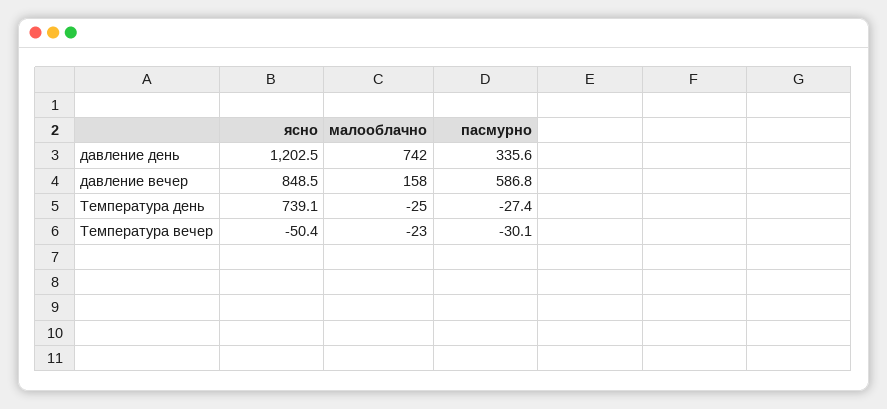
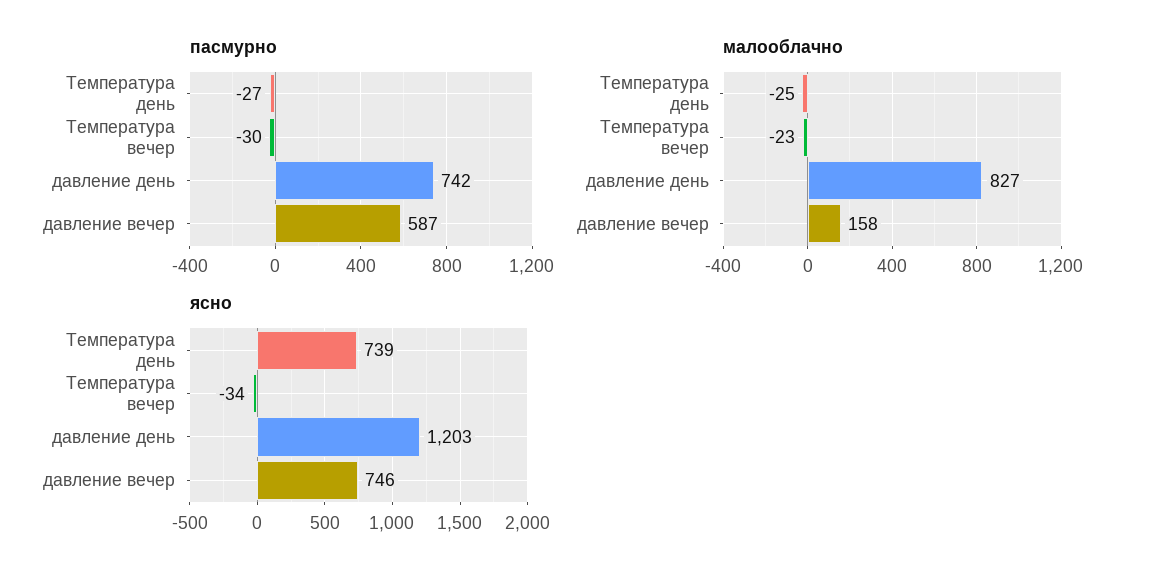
малооблачно, давление день: 742 -> 827
пасмурно, давление день: 335.6 -> 742
ясно, давление вечер: 848.5 -> 746
ясно, Температура вечер: -50.4 -> -34

